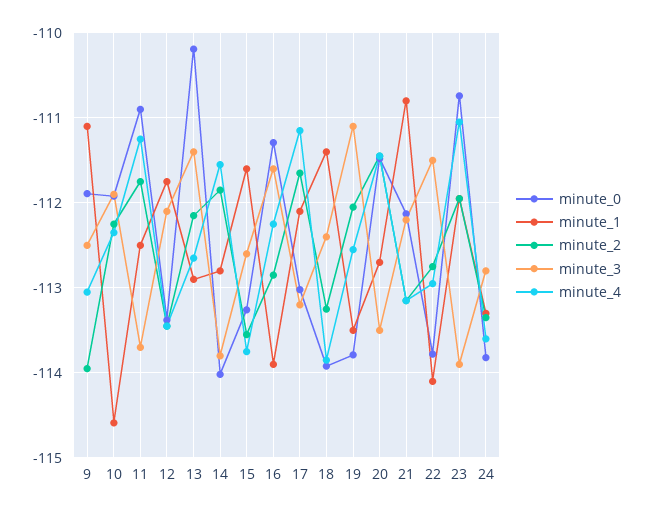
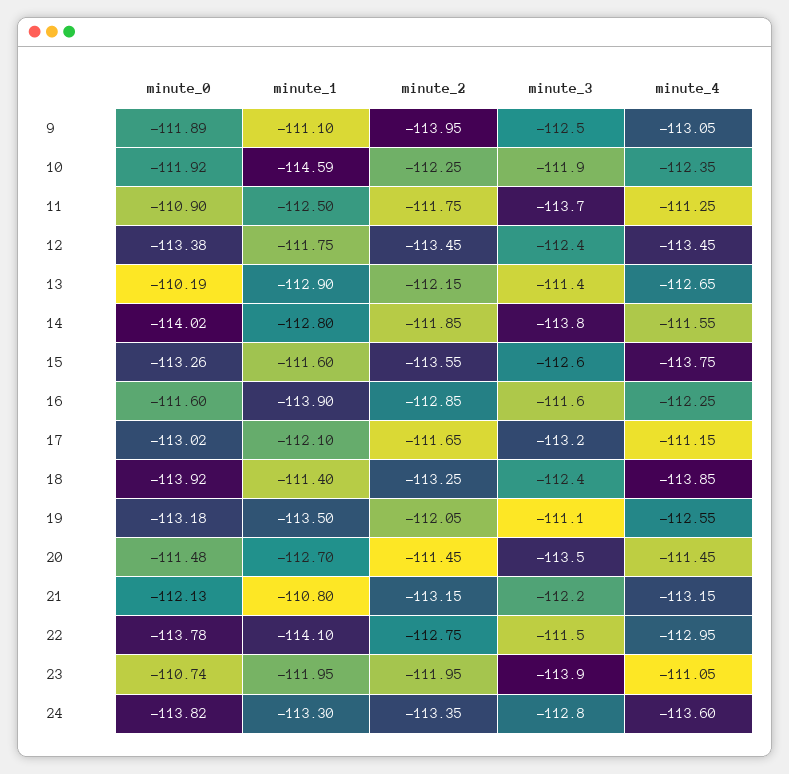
minute_3, 12: -112.1 -> -112.4
minute_0, 16: -111.3 -> -111.6
minute_0, 19: -113.8 -> -113.18

